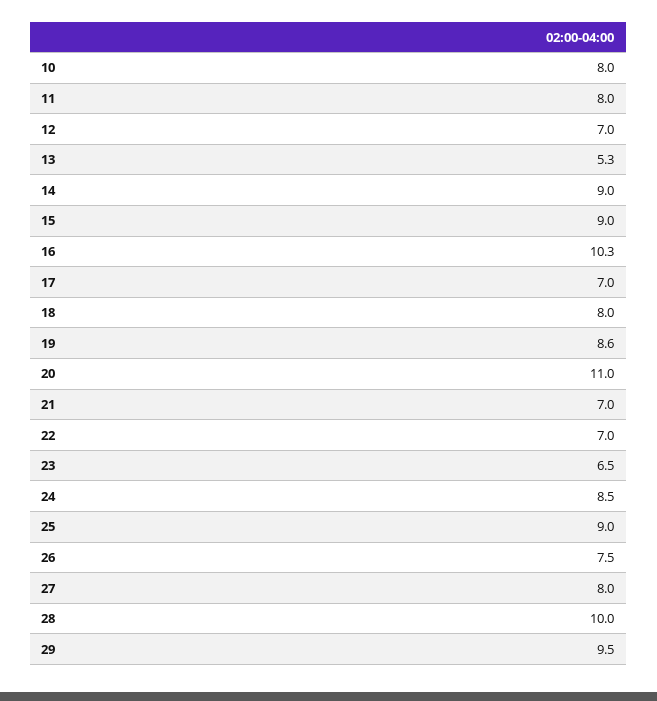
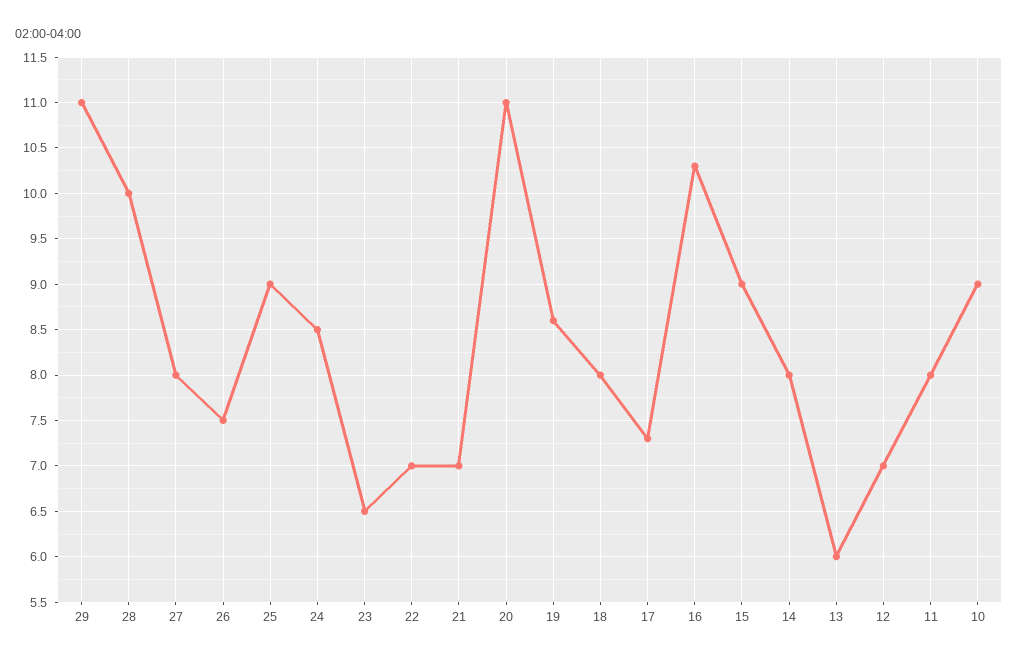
10: 8 -> 9
13: 5.3 -> 6
14: 9 -> 8
17: 7 -> 7.3
29: 9.5 -> 11

